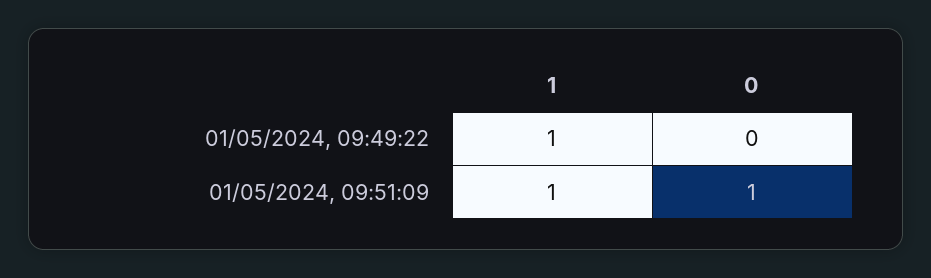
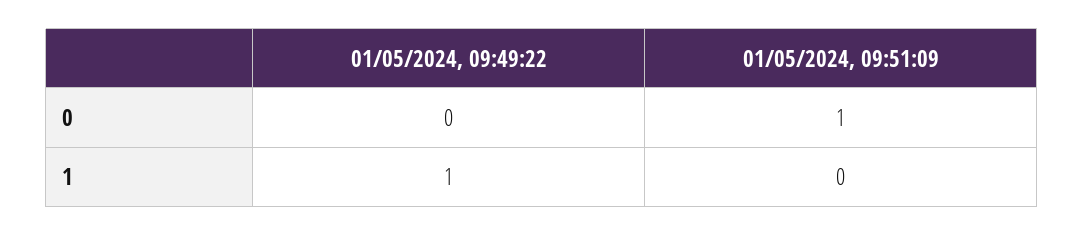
1, 01/05/2024, 09:51:09: 1 -> 0

